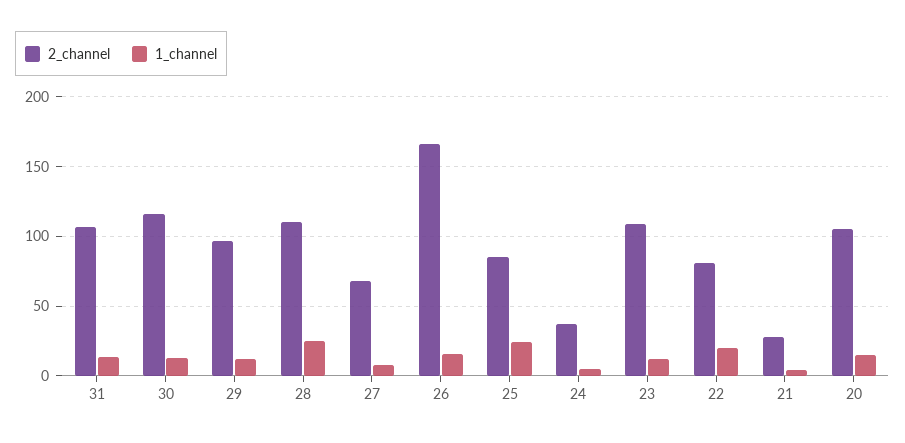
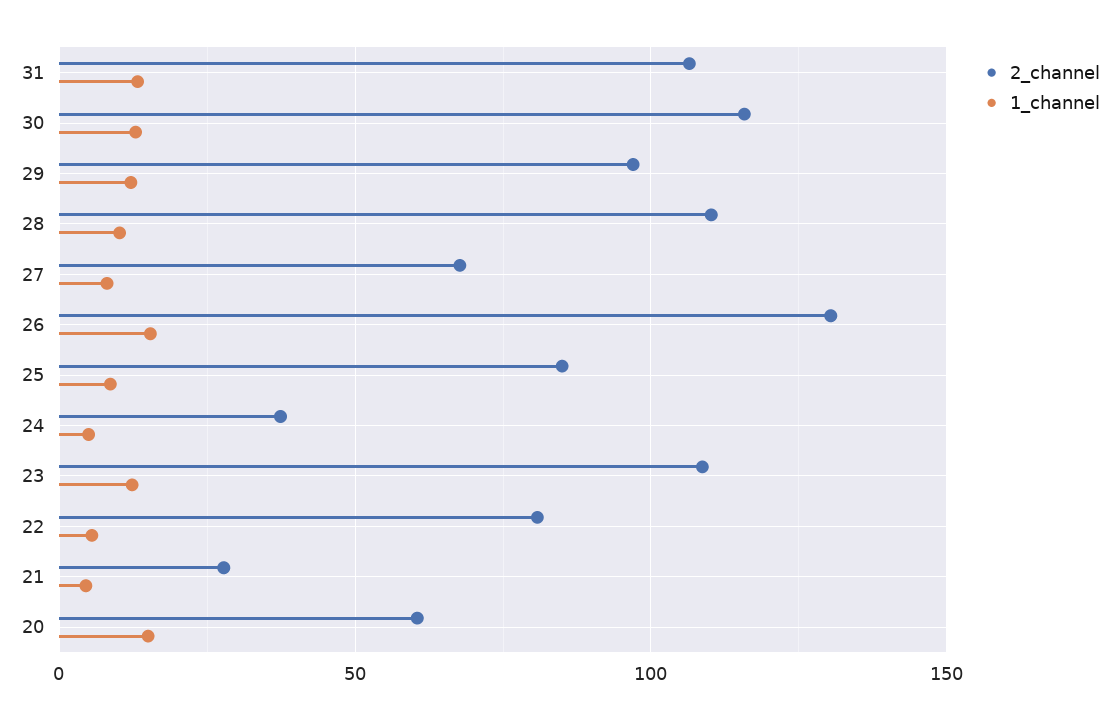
1_channel, 28: 25 -> 10
2_channel, 26: 165 -> 130
1_channel, 25: 25 -> 10
1_channel, 22: 20 -> 5
2_channel, 20: 105 -> 60

